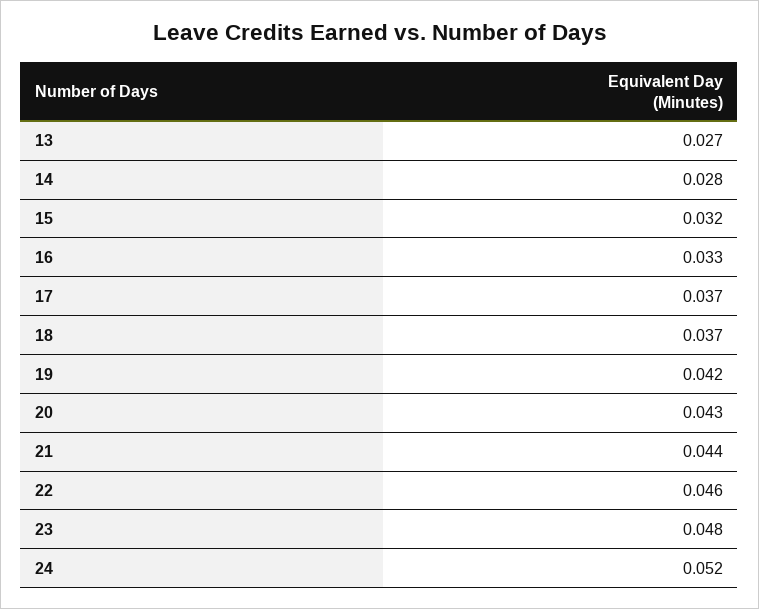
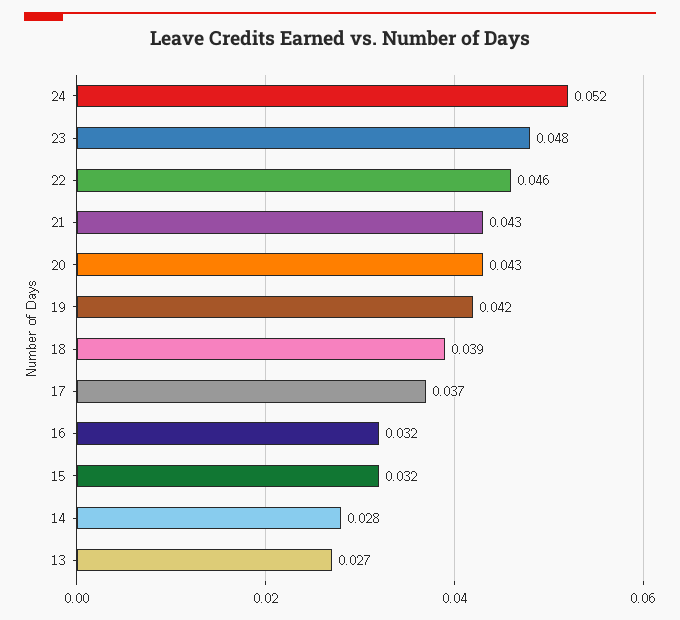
16: 0.033 -> 0.032
18: 0.037 -> 0.039
21: 0.044 -> 0.043

